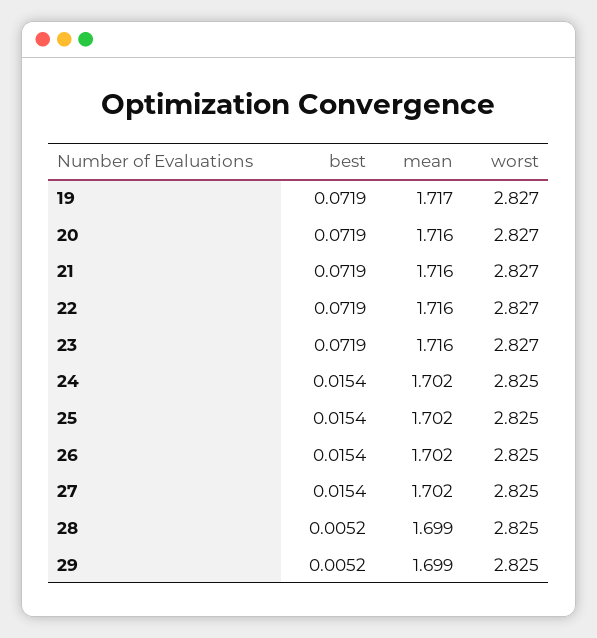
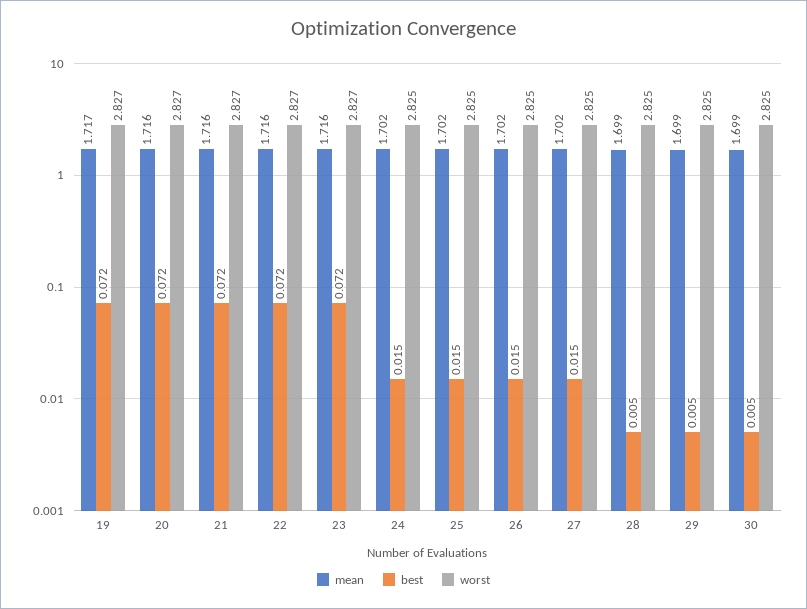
mean, 30: none -> 1.699
best, 30: none -> 0.005
worst, 30: none -> 2.825

